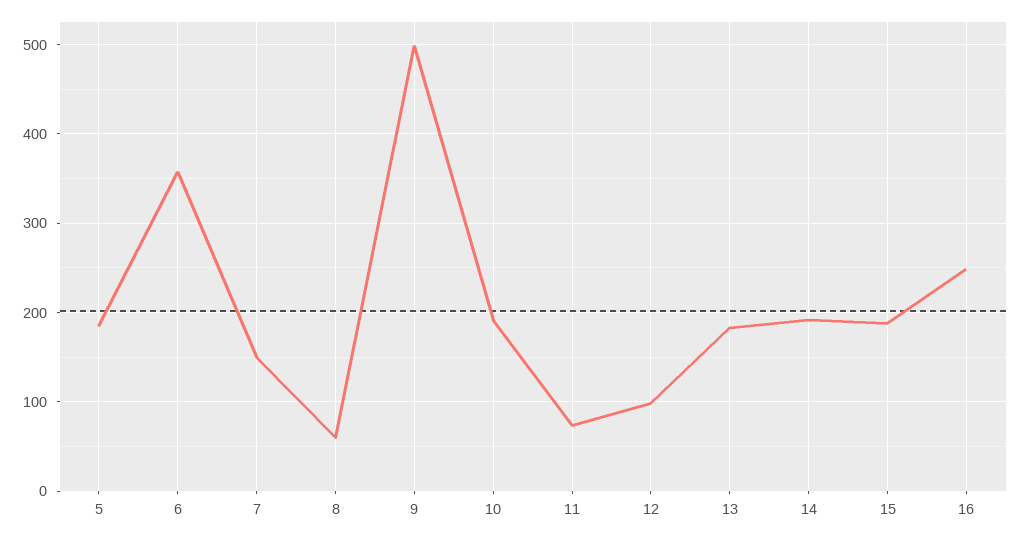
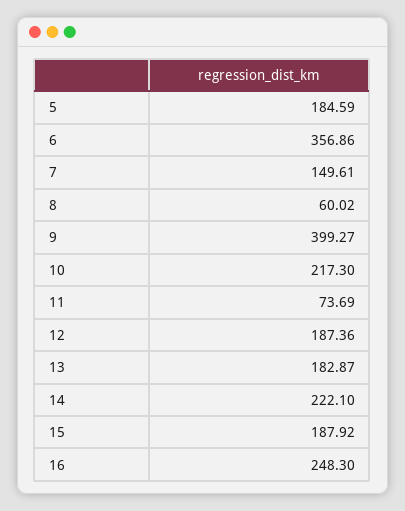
9: 500 -> 399.27
10: 190 -> 217.3
12: 100 -> 187.36
14: 190 -> 222.1

